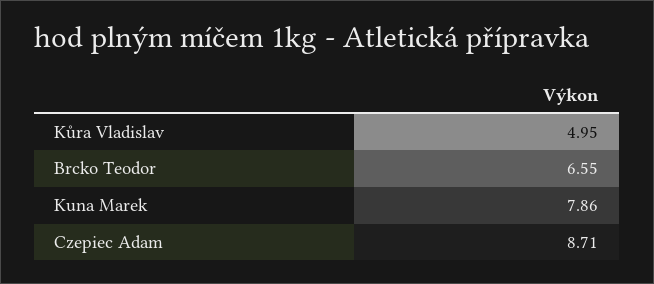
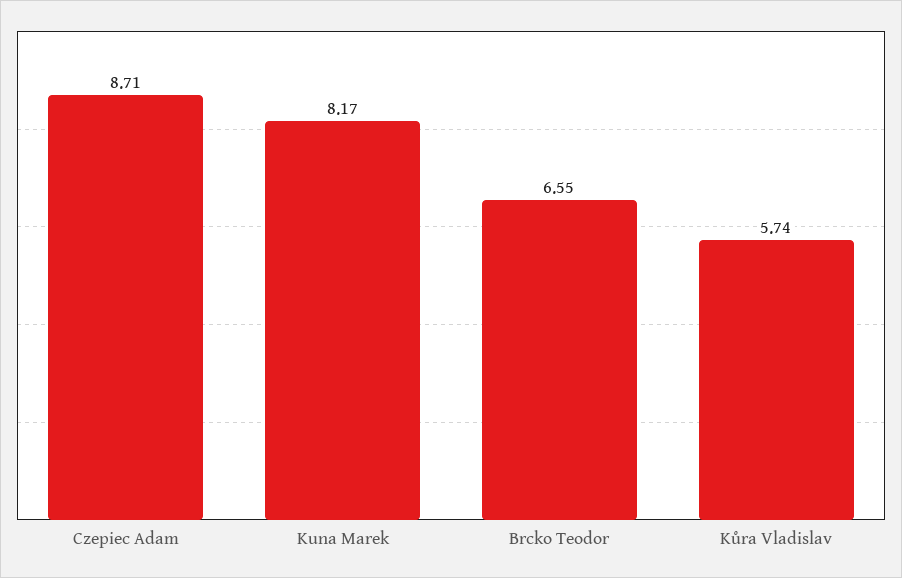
Kůra Vladislav: 4.95 -> 5.74
Kuna Marek: 7.86 -> 8.17

